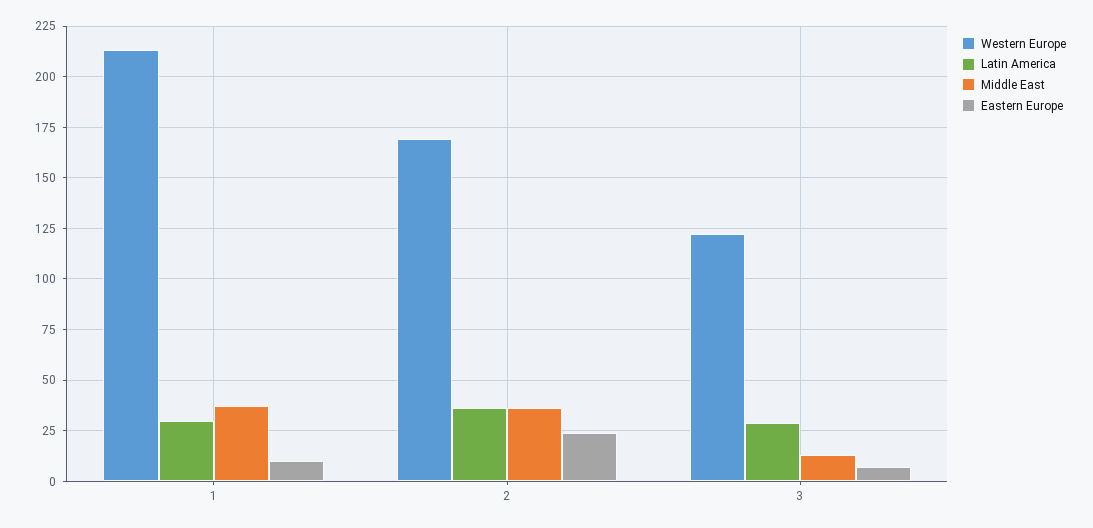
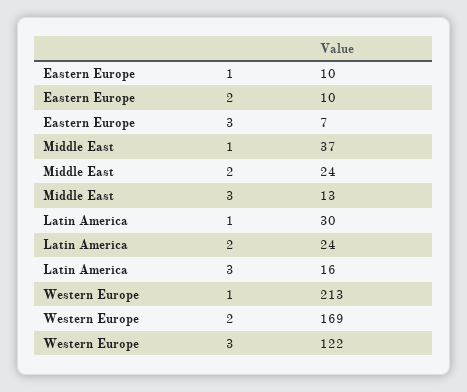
Latin America, 2: 35 -> 24
Middle East, 2: 35 -> 24
Eastern Europe, 2: 25 -> 10
Latin America, 3: 30 -> 16

